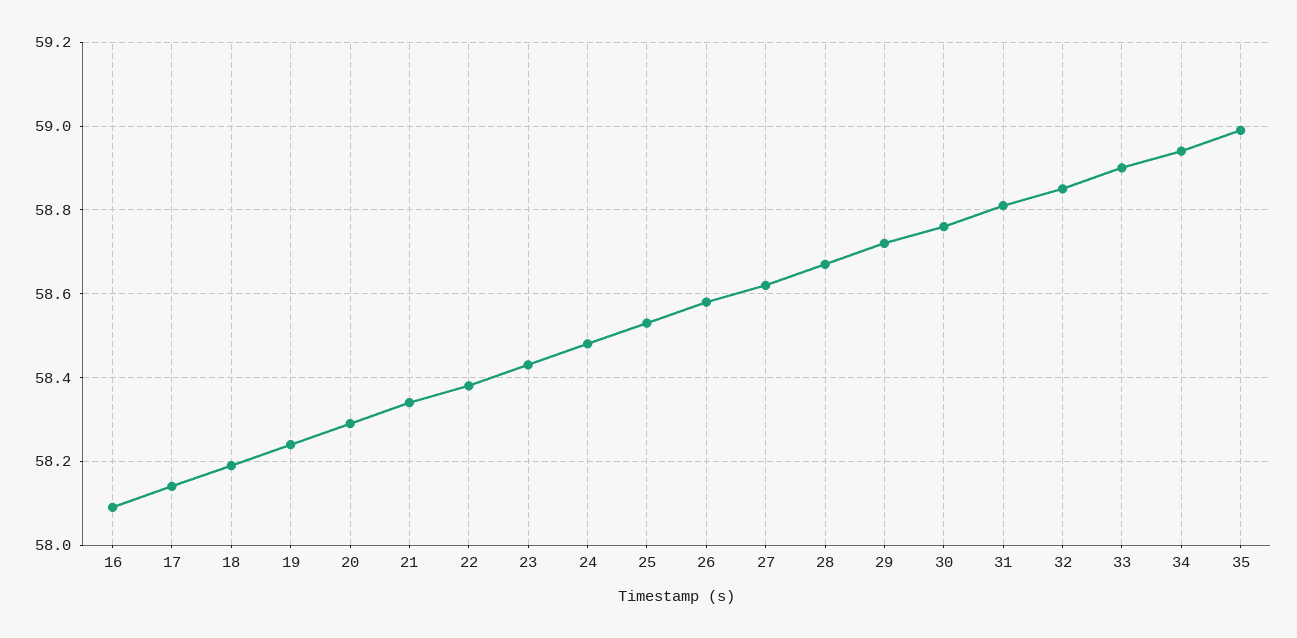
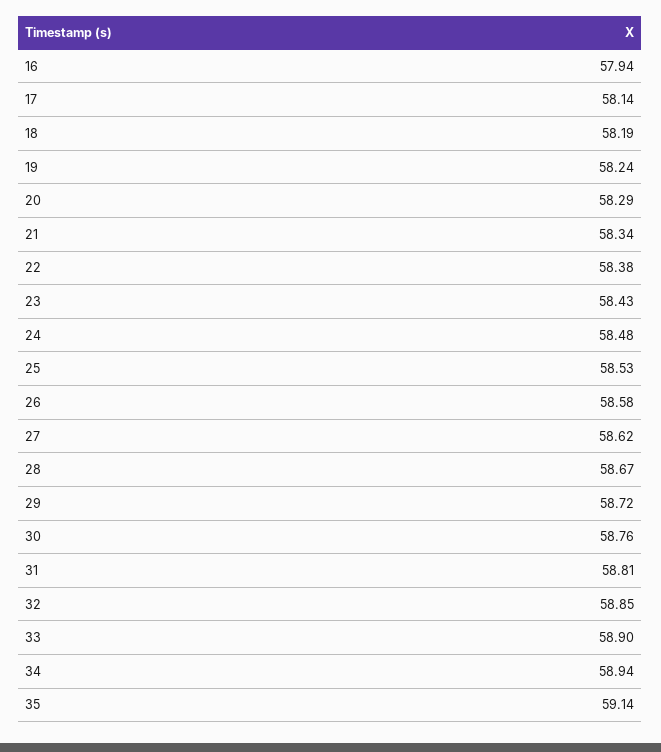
16: 58.1 -> 57.94
35: 59 -> 59.14

